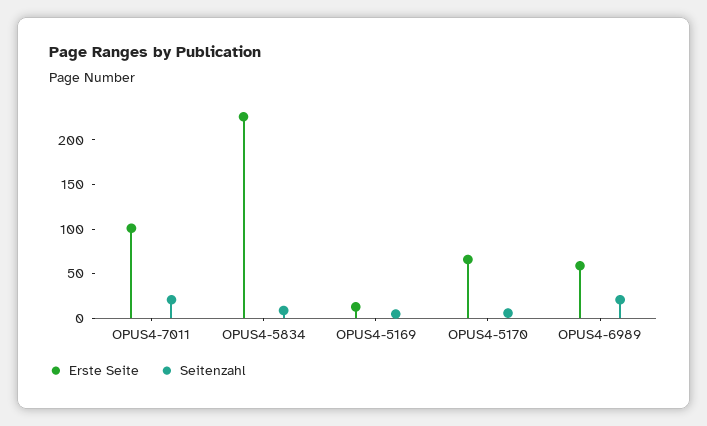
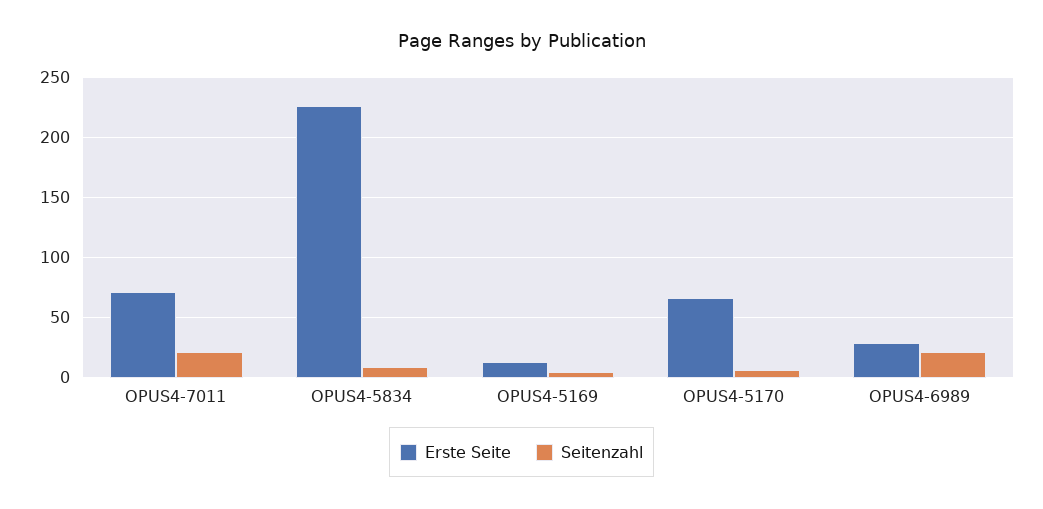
Erste Seite, OPUS4-7011: 100 -> 70
Erste Seite, OPUS4-6989: 60 -> 30

